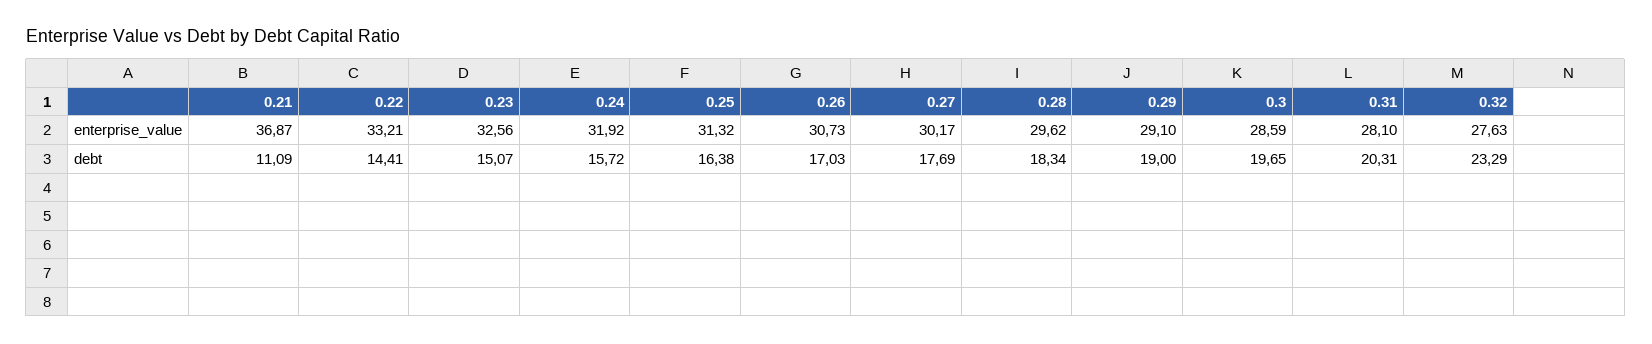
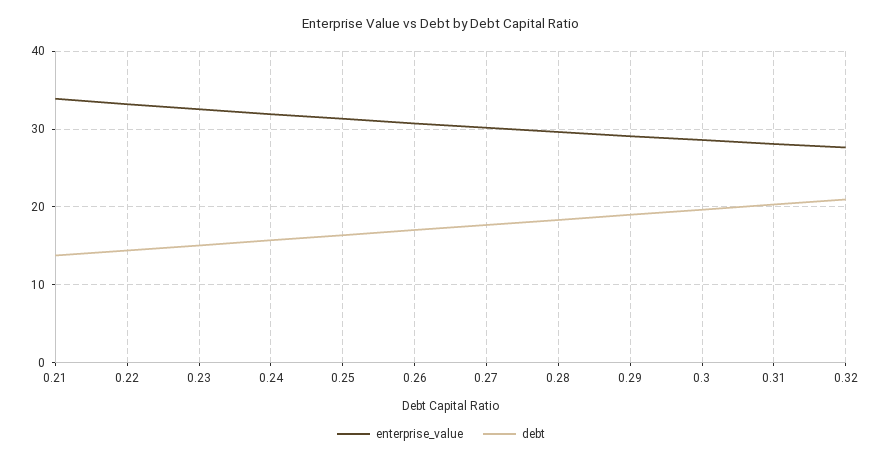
enterprise_value, 0.21: 36.87 -> 34
debt, 0.21: 11.09 -> 14
debt, 0.32: 23.29 -> 21

